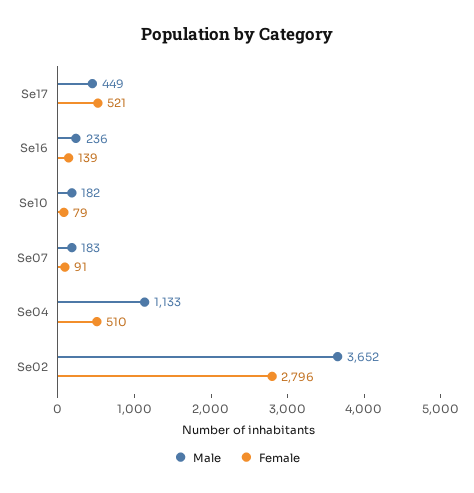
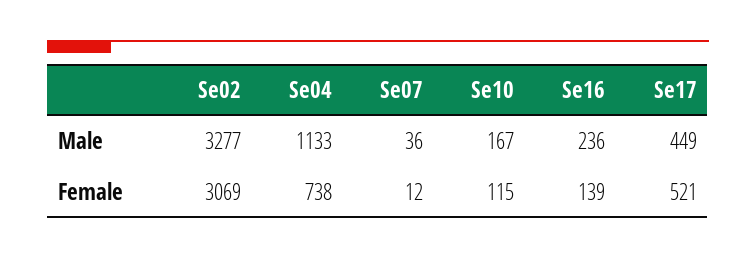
Male, Se10: 182 -> 167
Female, Se10: 79 -> 115
Male, Se07: 183 -> 36
Female, Se07: 91 -> 12
Female, Se04: 510 -> 738
Male, Se02: 3652 -> 3277
Female, Se02: 2796 -> 3069

